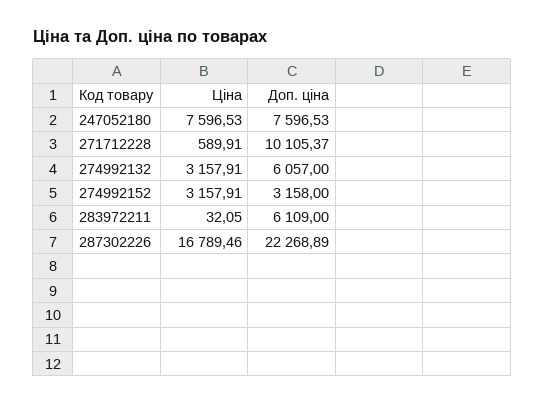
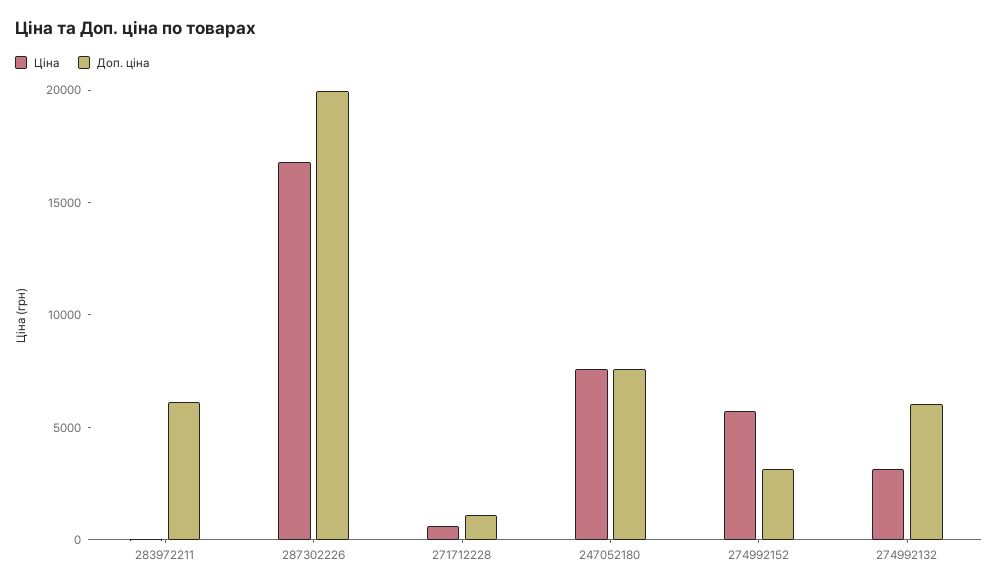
Доп. ціна, 271712228: 10105.37 -> 1000
Ціна, 274992152: 3157.91 -> 6000
Доп. ціна, 287302226: 22268.89 -> 20000

